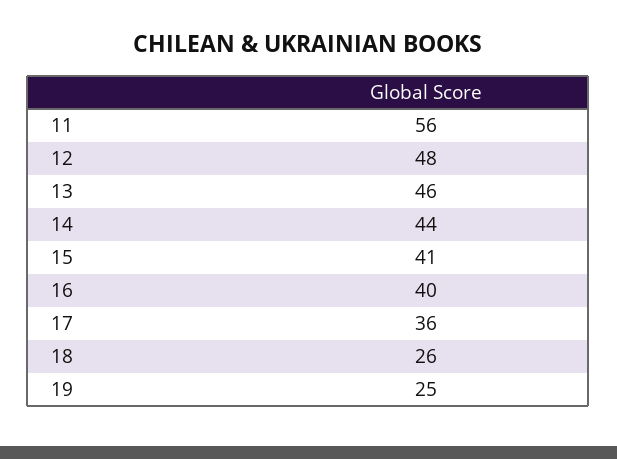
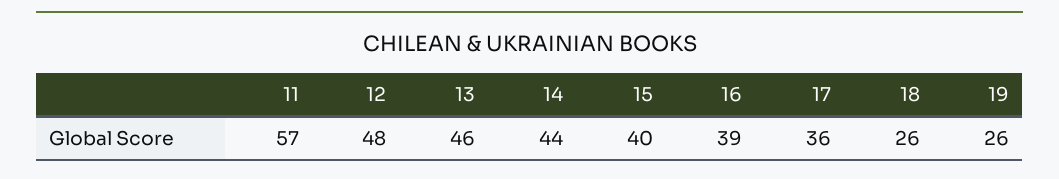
11: 56 -> 57
15: 41 -> 40
16: 40 -> 39
19: 25 -> 26

